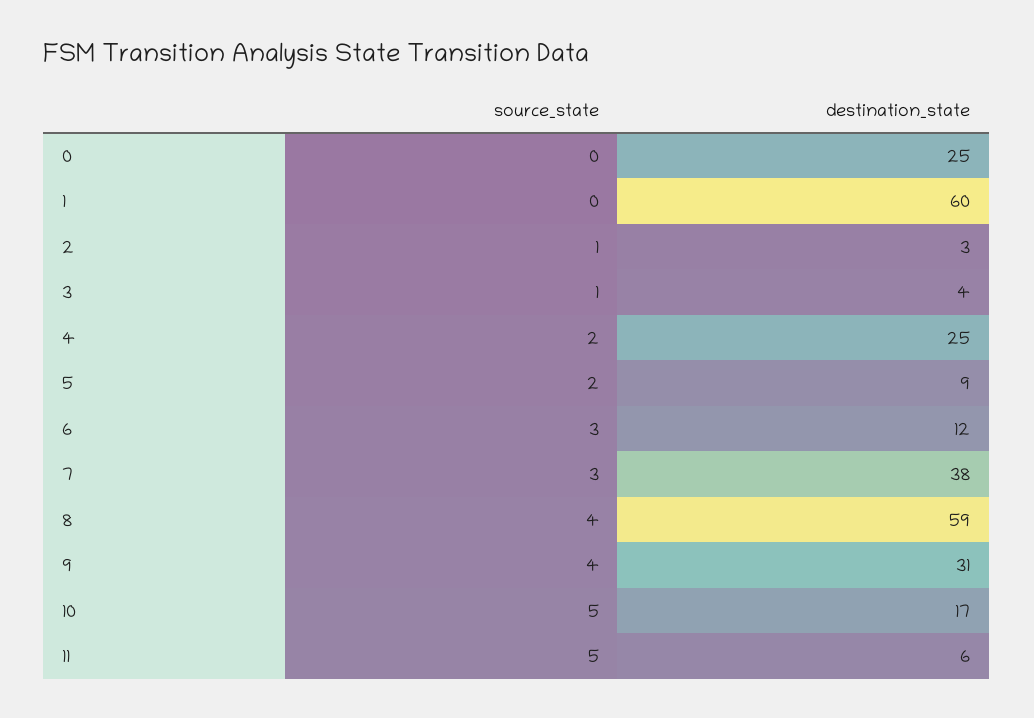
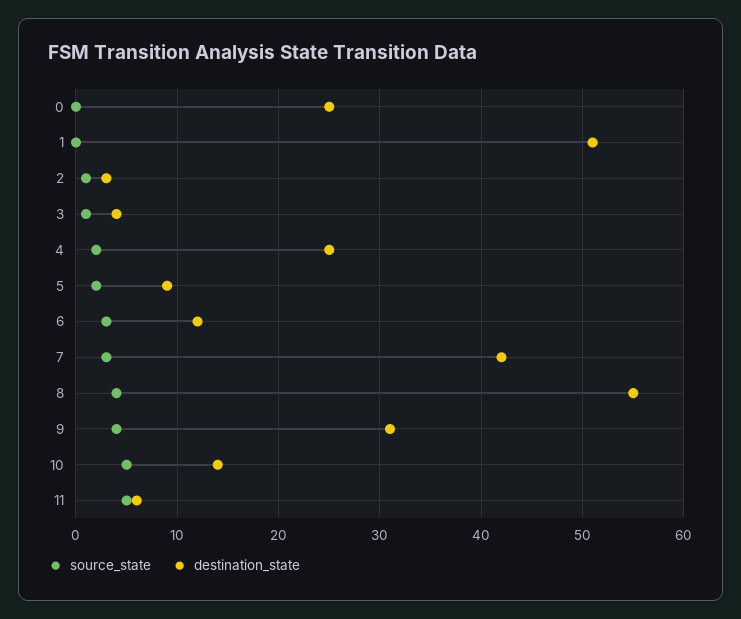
destination_state, 1: 60 -> 51
destination_state, 7: 38 -> 42
destination_state, 8: 59 -> 55
destination_state, 10: 17 -> 14

